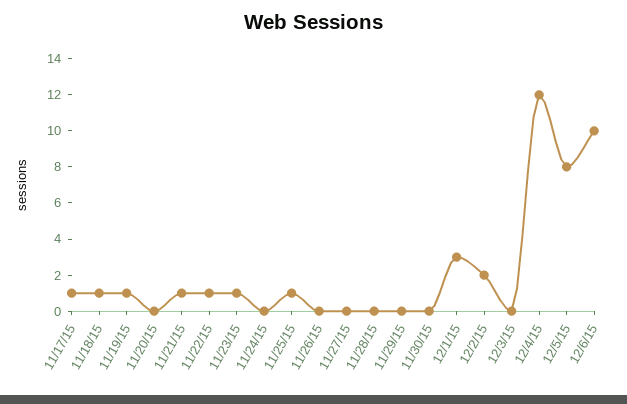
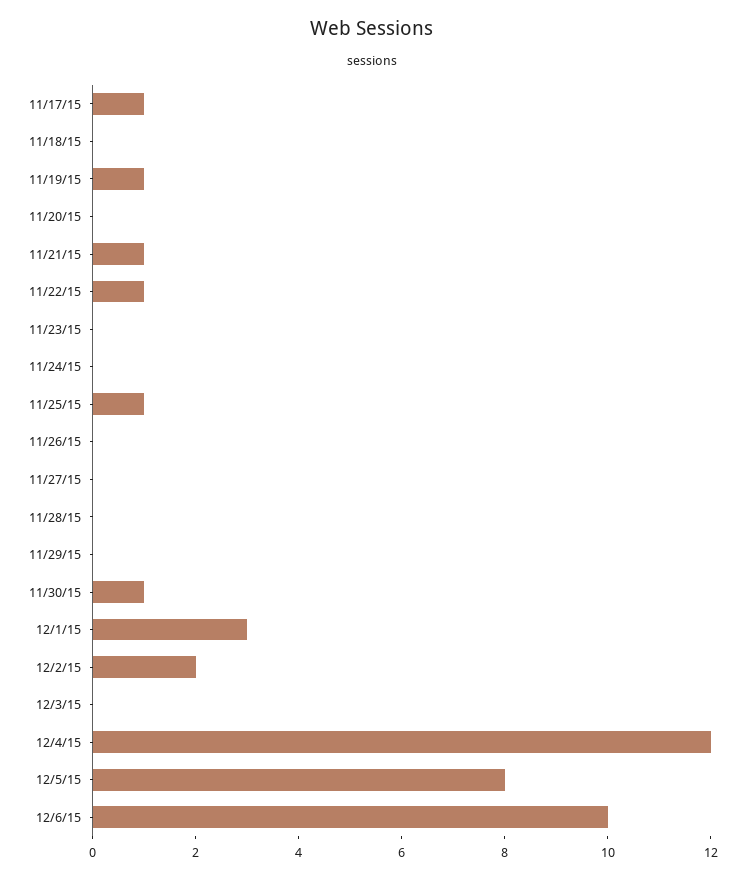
11/18/15: 1 -> 0
11/23/15: 1 -> 0
11/30/15: 0 -> 1

